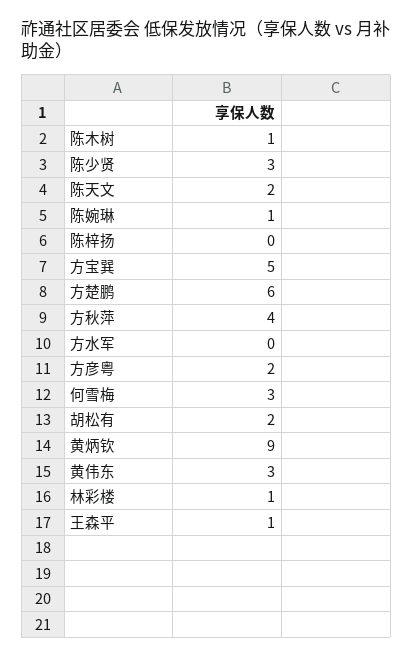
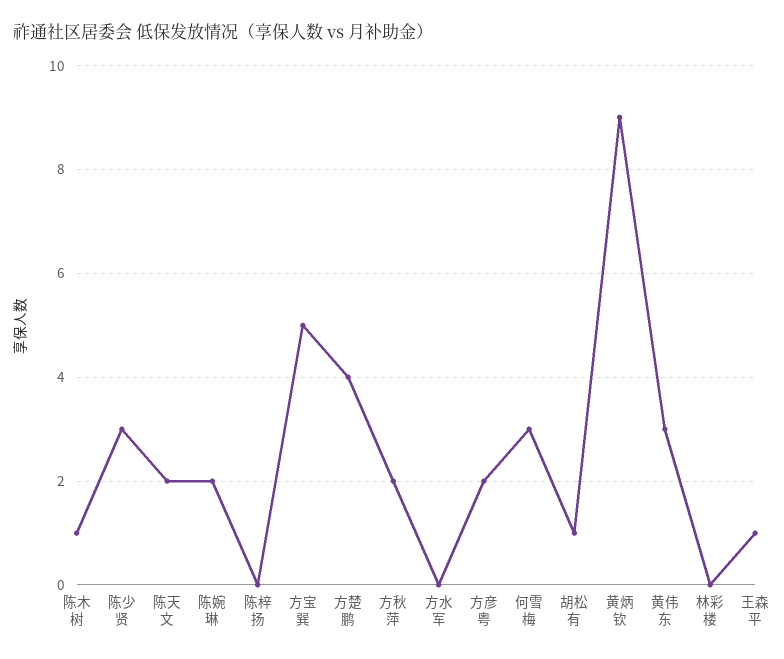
陈婉琳: 1 -> 2
方楚鹏: 6 -> 4
方秋萍: 4 -> 2
胡松有: 2 -> 1
林彩楼: 1 -> 0

